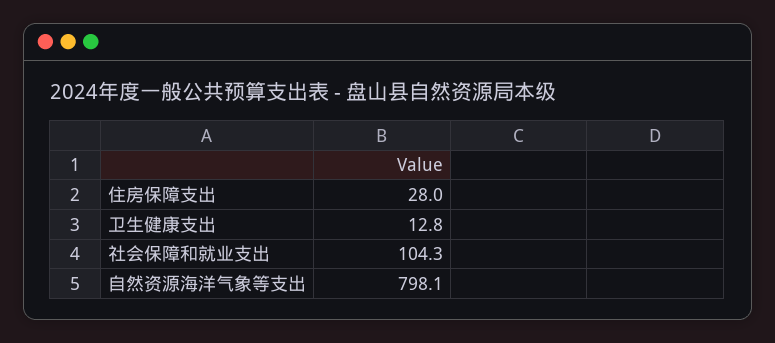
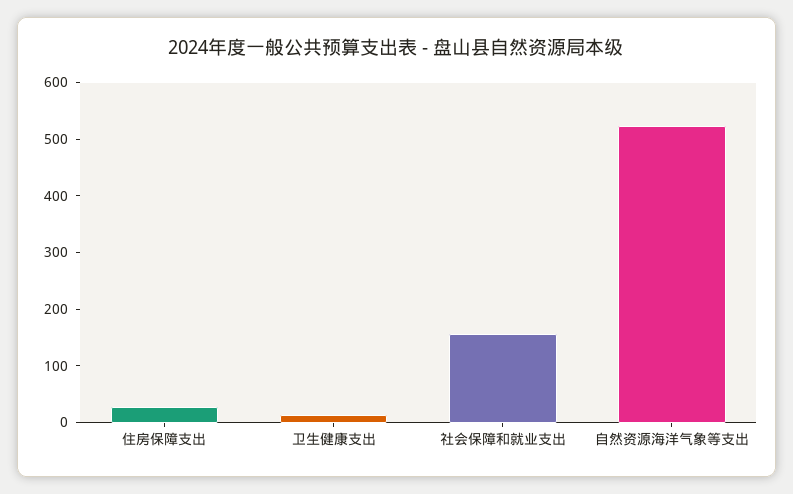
社会保障和就业支出: 104.3 -> 160
自然资源海洋气象等支出: 798.1 -> 520

